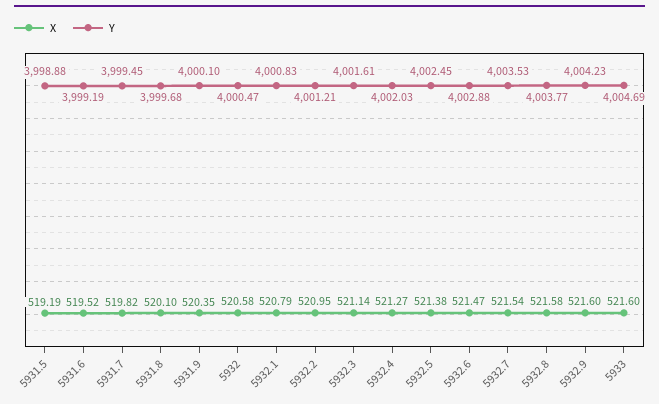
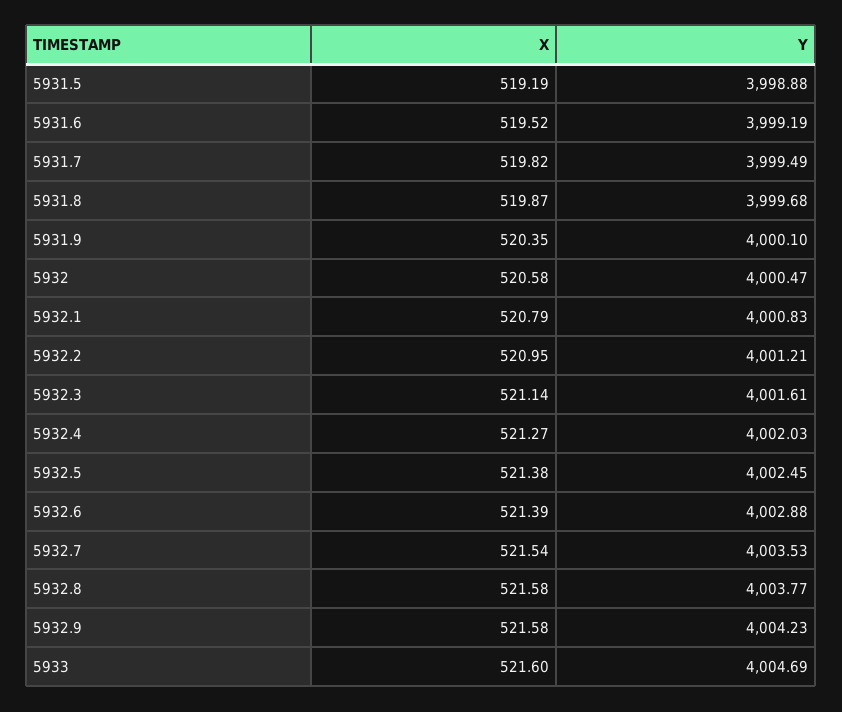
Y, 5931.7: 3999.45 -> 3999.49
X, 5931.8: 520.1 -> 519.87
X, 5932.6: 521.47 -> 521.39
X, 5932.9: 521.6 -> 521.58

